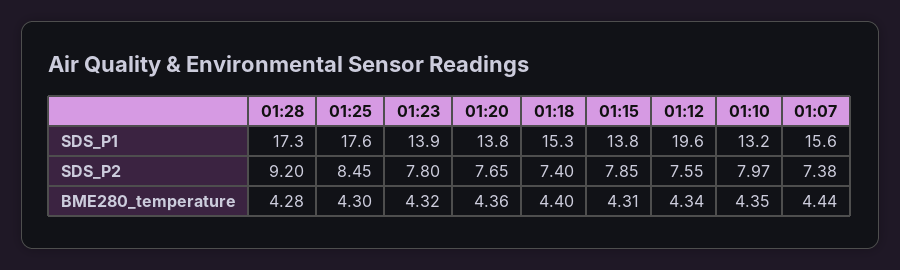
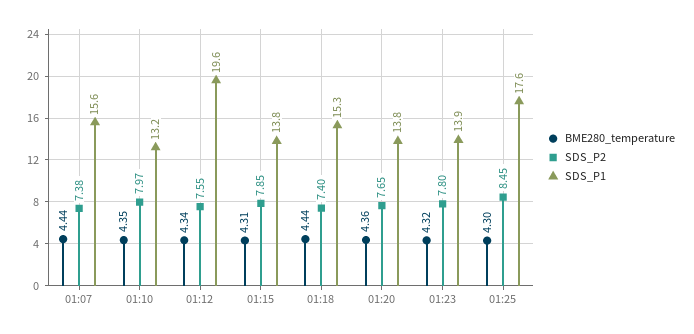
SDS_P1, 01:28: 17.3 -> none
SDS_P2, 01:28: 9.2 -> none
BME280_temperature, 01:28: 4.28 -> none
BME280_temperature, 01:18: 4.4 -> 4.44

